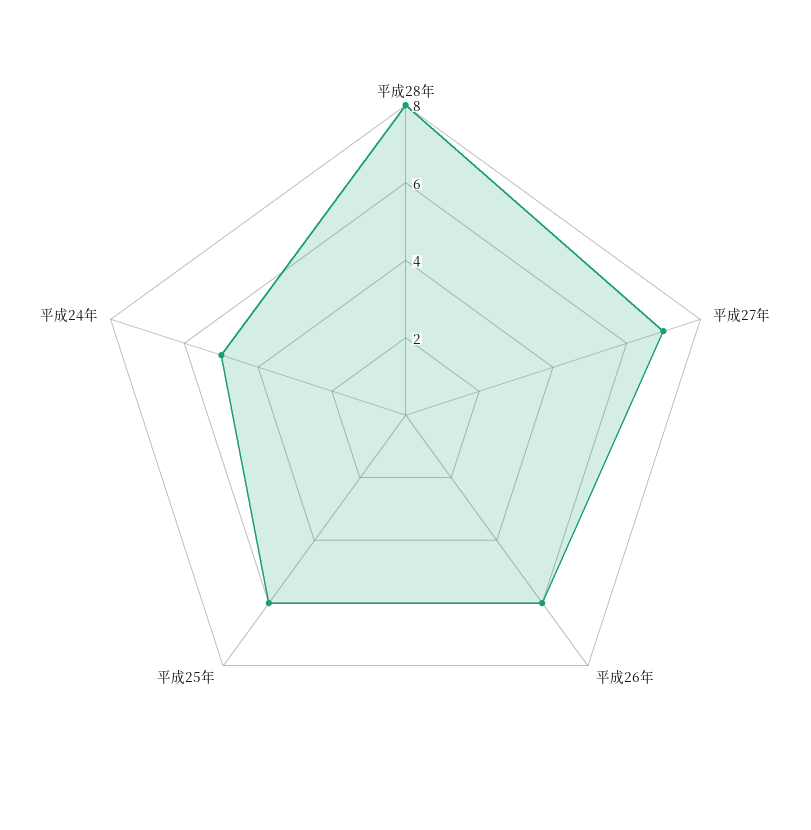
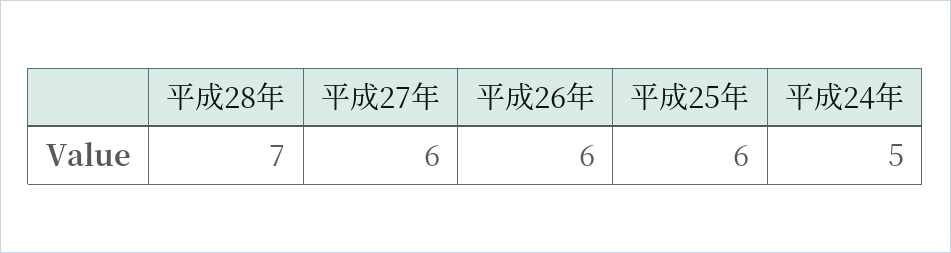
平成28年: 8 -> 7
平成27年: 7 -> 6

